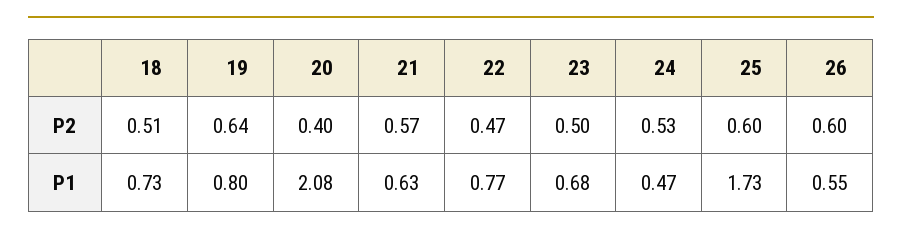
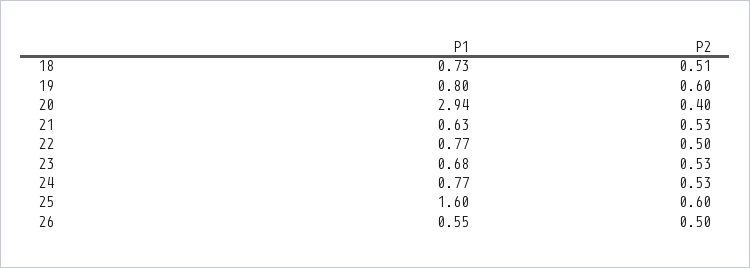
19, P2: 0.64 -> 0.6
21, P2: 0.57 -> 0.53
22, P2: 0.47 -> 0.5
23, P2: 0.5 -> 0.53
26, P2: 0.6 -> 0.5
20, P1: 2.08 -> 2.94
24, P1: 0.47 -> 0.77
25, P1: 1.73 -> 1.6

